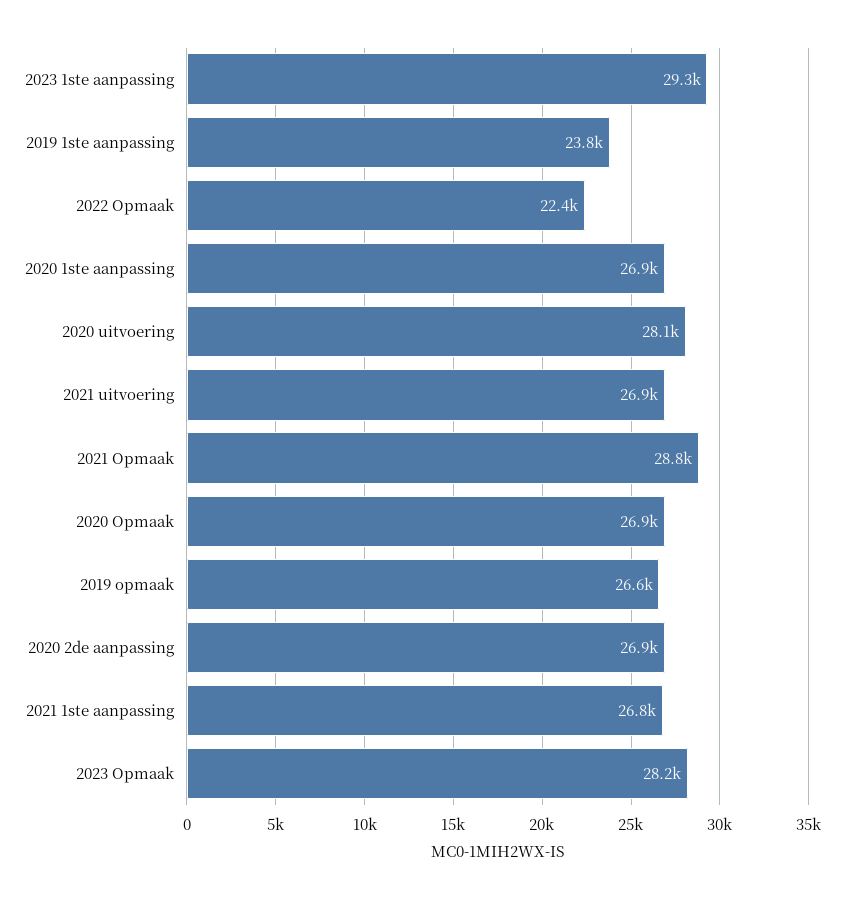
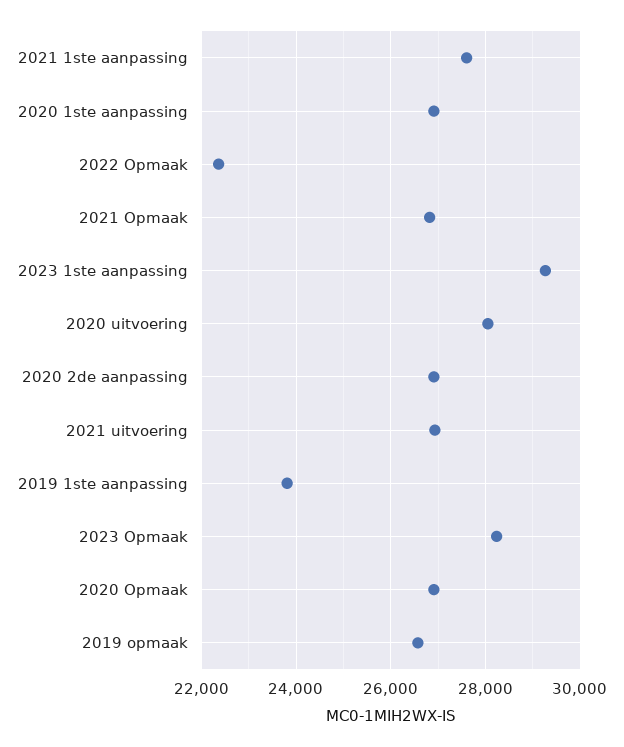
2021 Opmaak: 28800 -> 26800
2021 1ste aanpassing: 26800 -> 27600

